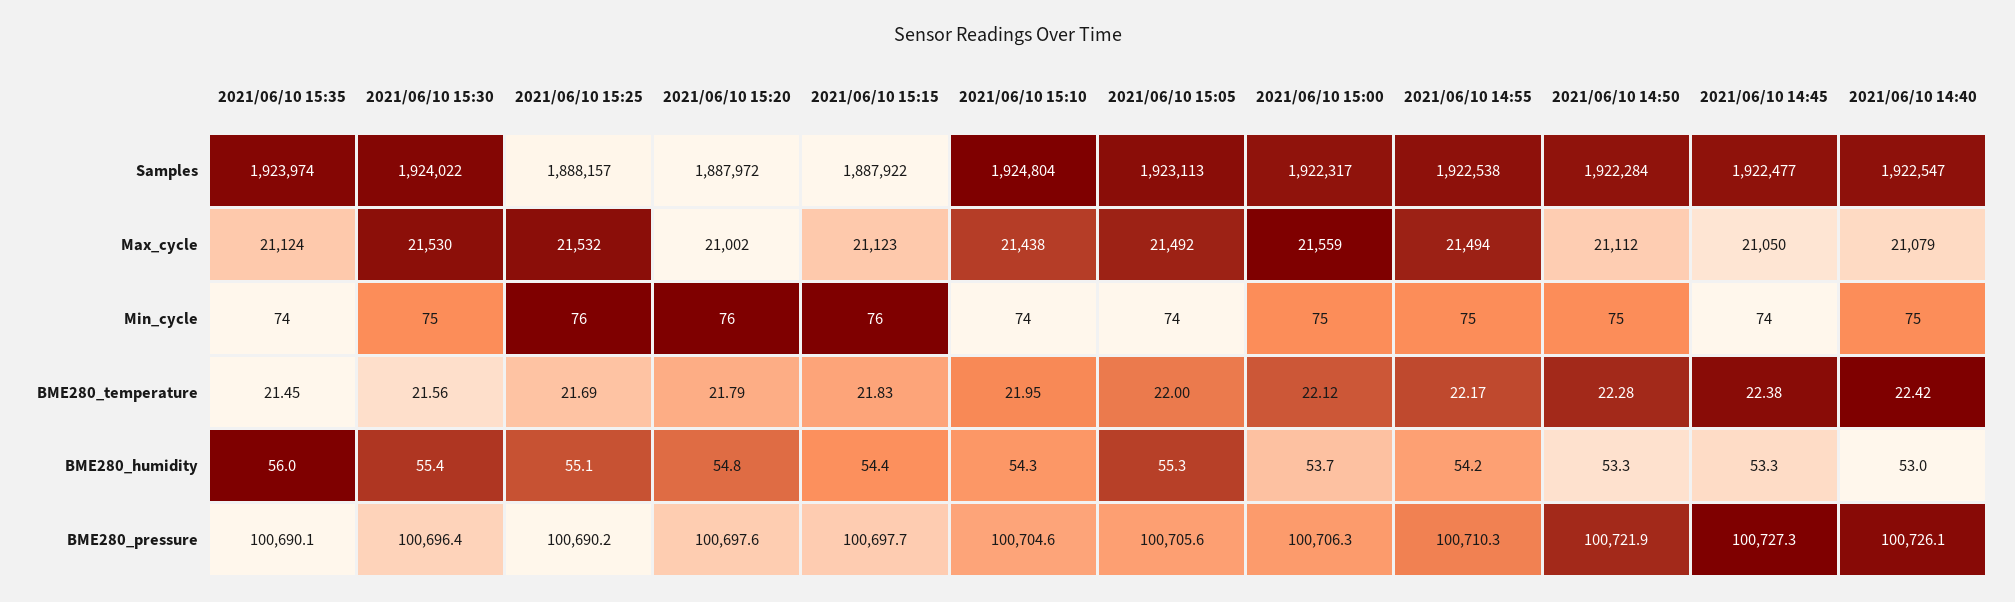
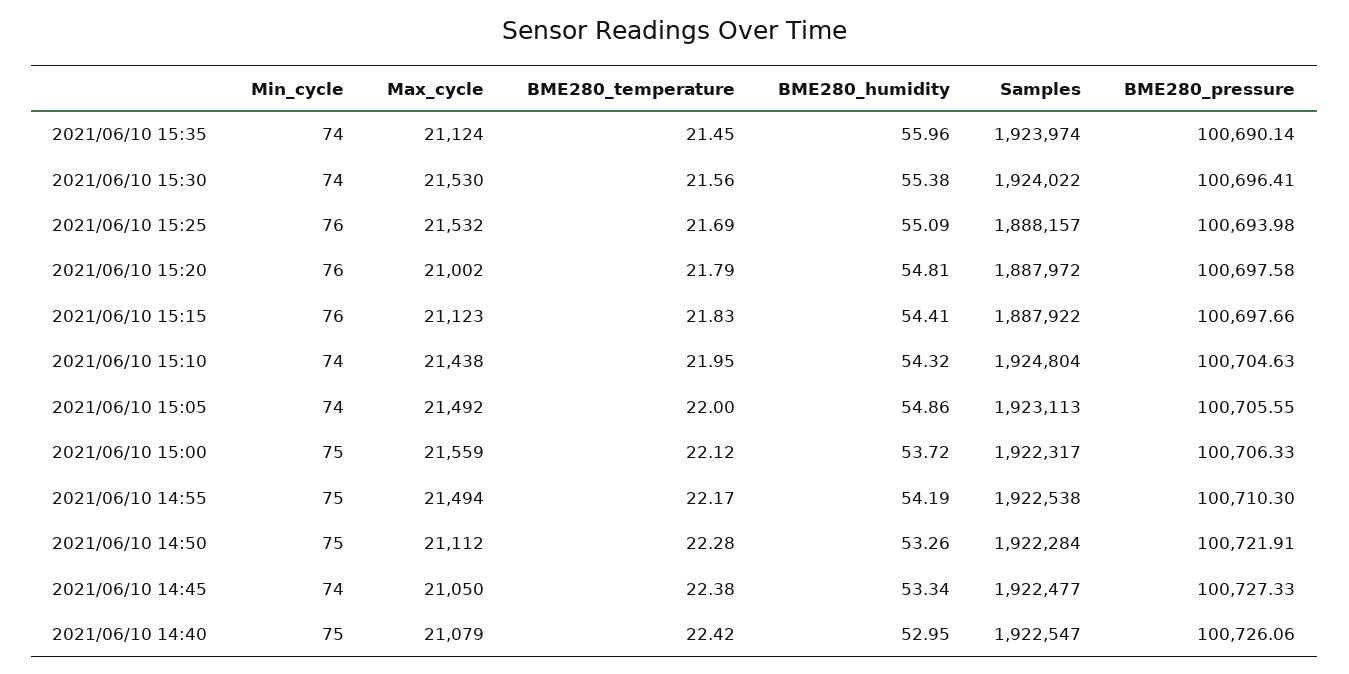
2021/06/10 15:30, Min_cycle: 75 -> 74
2021/06/10 15:05, BME280_humidity: 55.3 -> 54.86
2021/06/10 15:25, BME280_pressure: 100690.2 -> 100693.98

